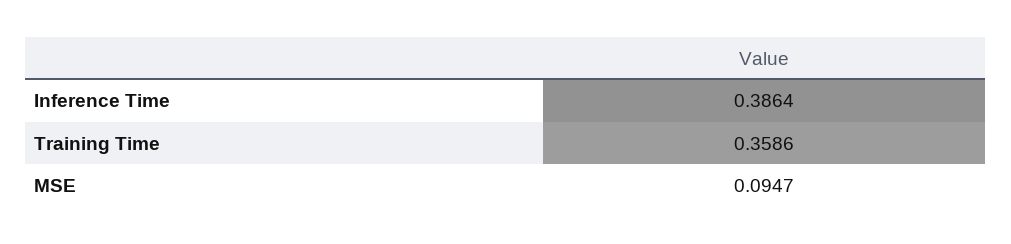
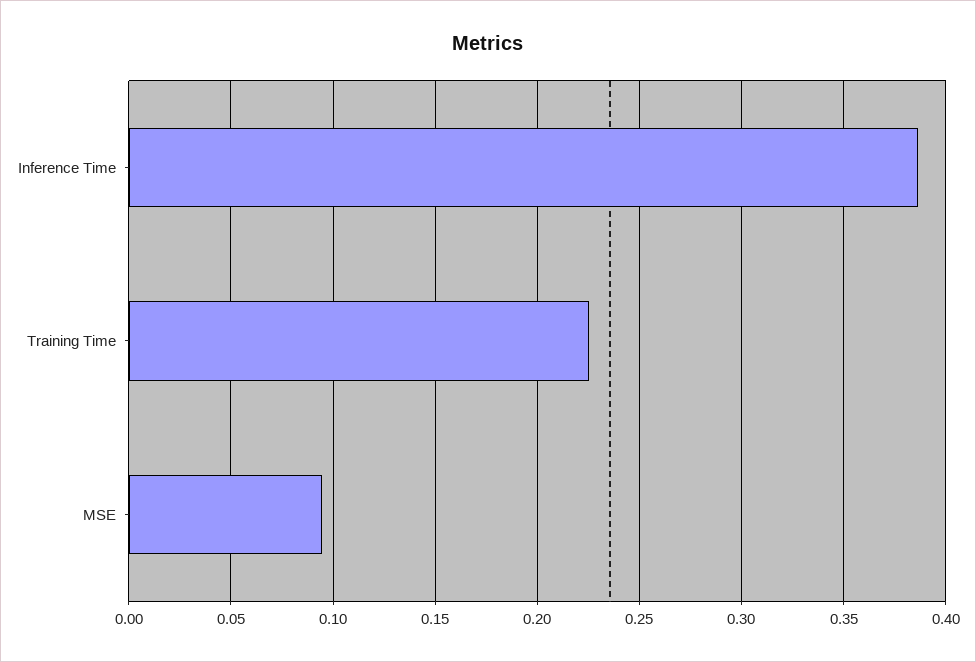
Training Time: 0.3586 -> 0.225

